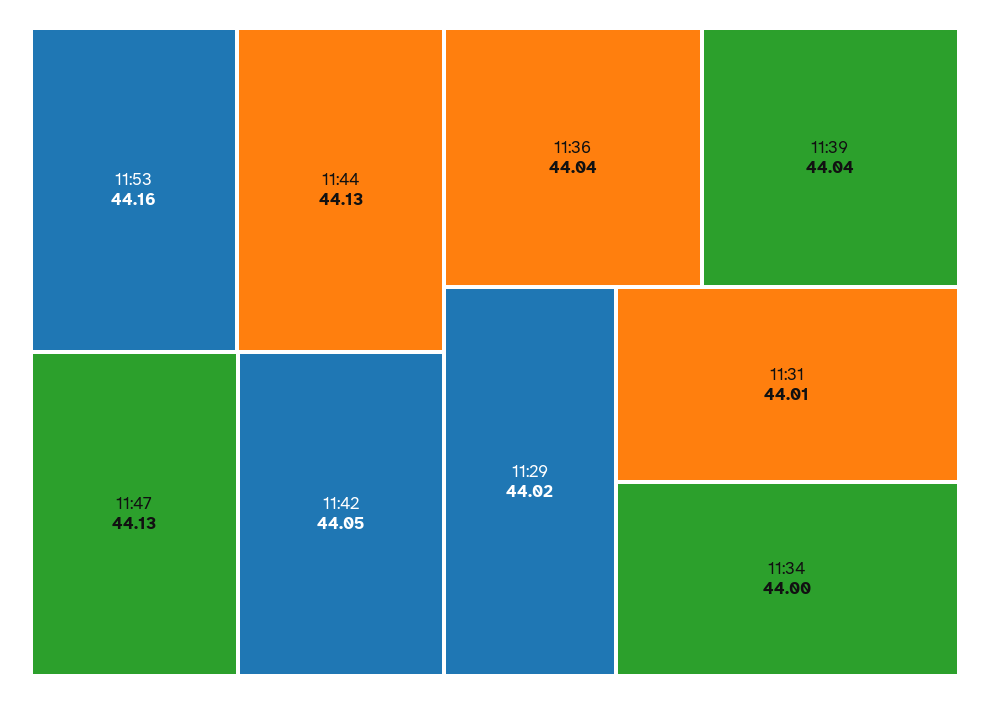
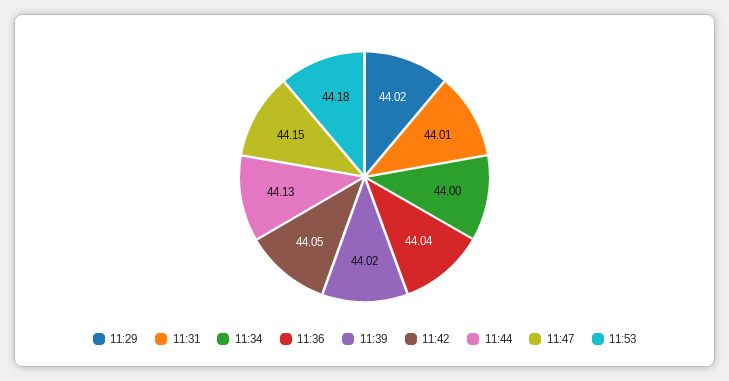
11:53: 44.16 -> 44.18
11:47: 44.13 -> 44.15
11:39: 44.04 -> 44.02

